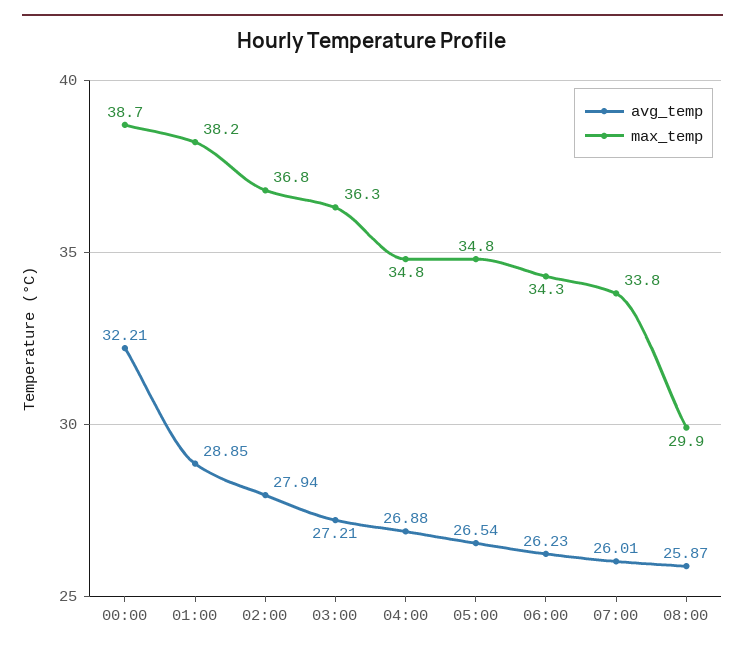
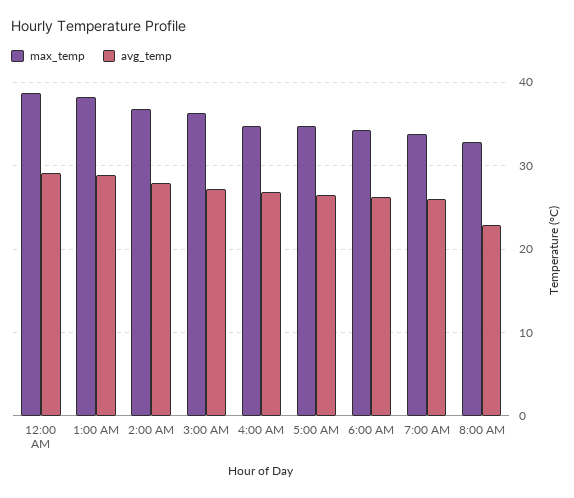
avg_temp, 00:00: 32.21 -> 29
avg_temp, 08:00: 25.87 -> 23
max_temp, 08:00: 29.9 -> 33

